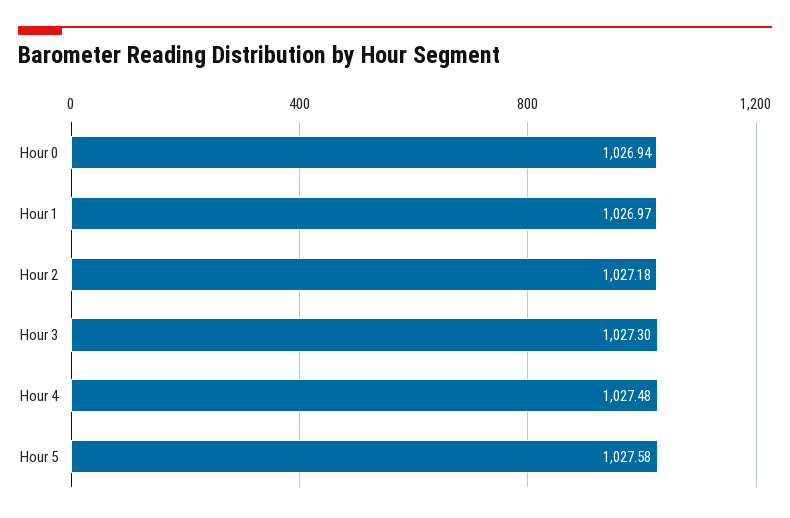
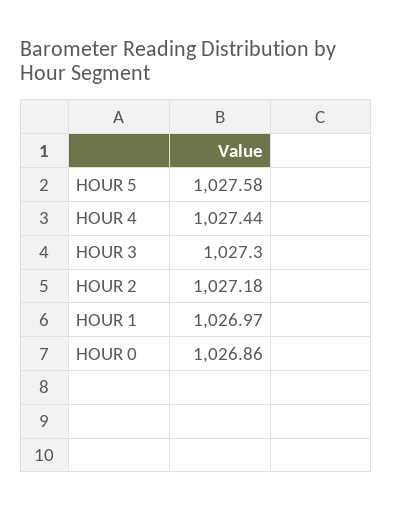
Hour 0: 1026.94 -> 1026.86
Hour 4: 1027.48 -> 1027.44

